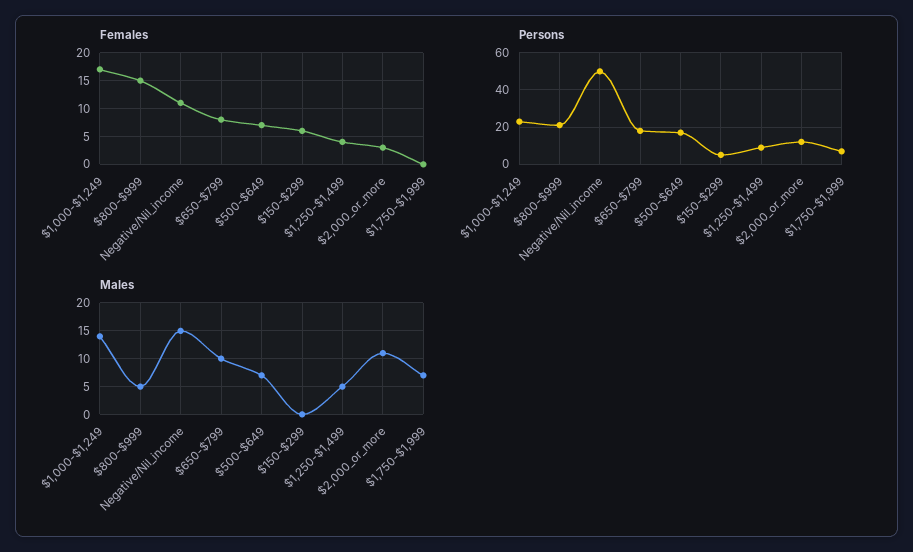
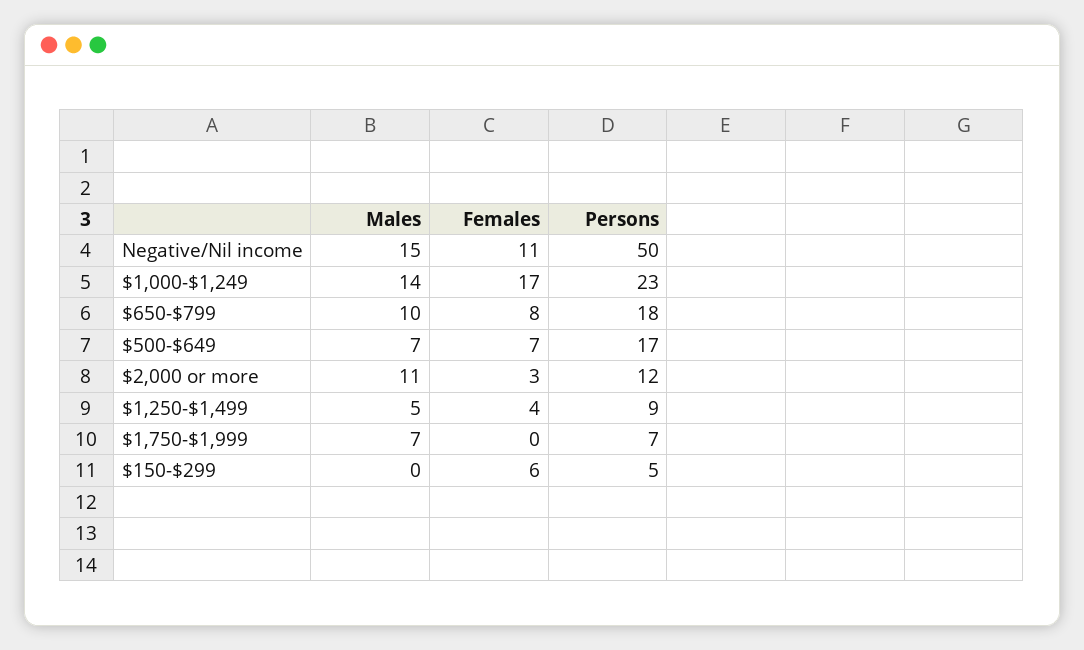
Females, $800-$999: 15 -> none
Persons, $800-$999: 20 -> none
Males, $800-$999: 5 -> none

